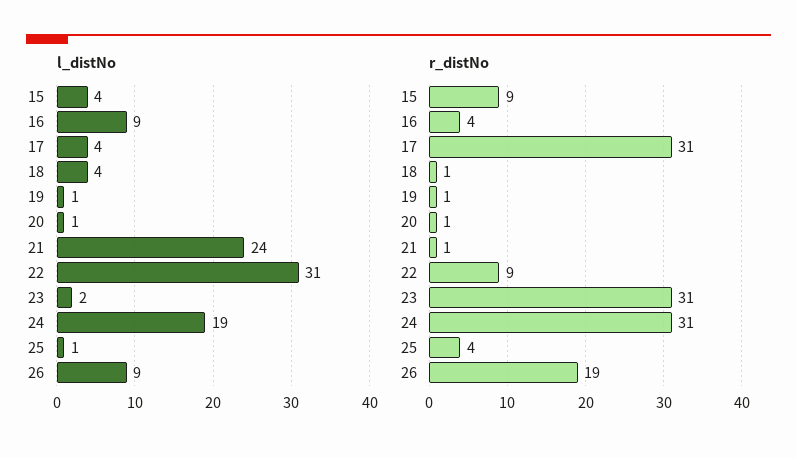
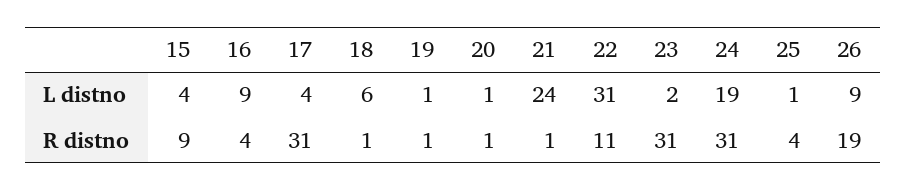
l_distNo, 18: 4 -> 6
r_distNo, 22: 9 -> 11

